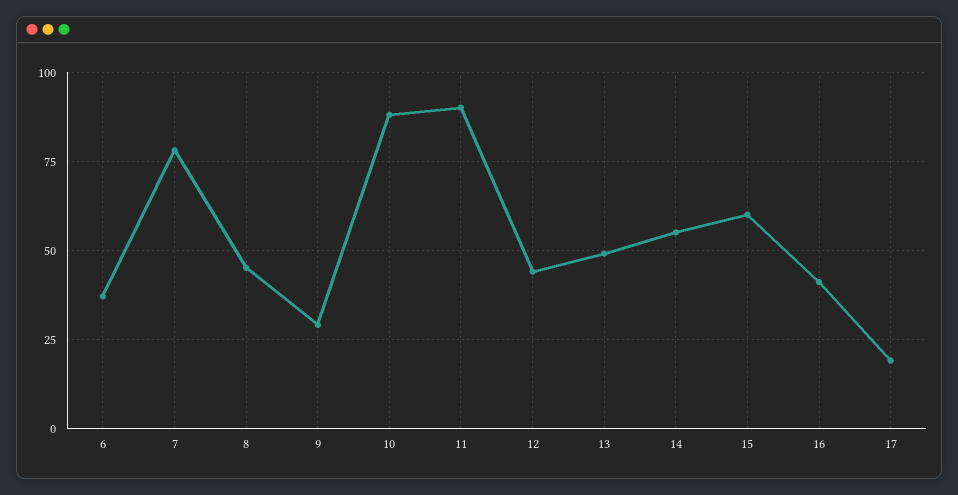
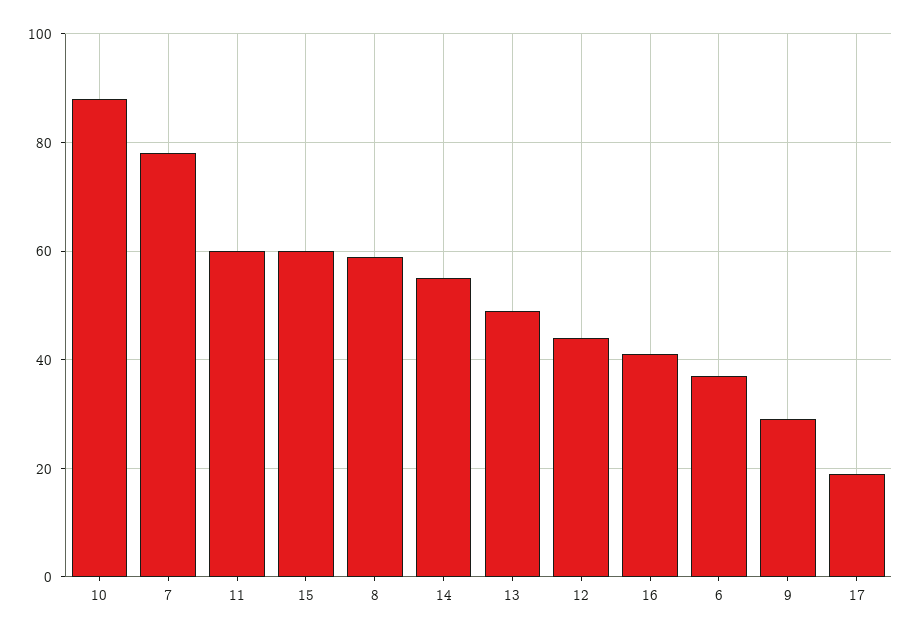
8: 45 -> 60
11: 90 -> 60

